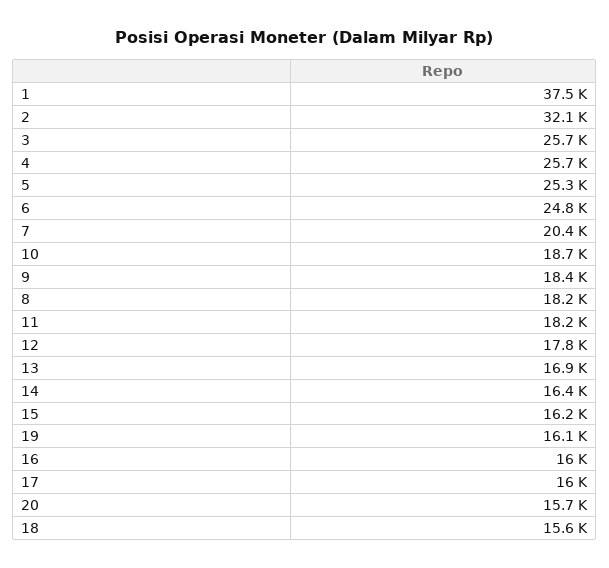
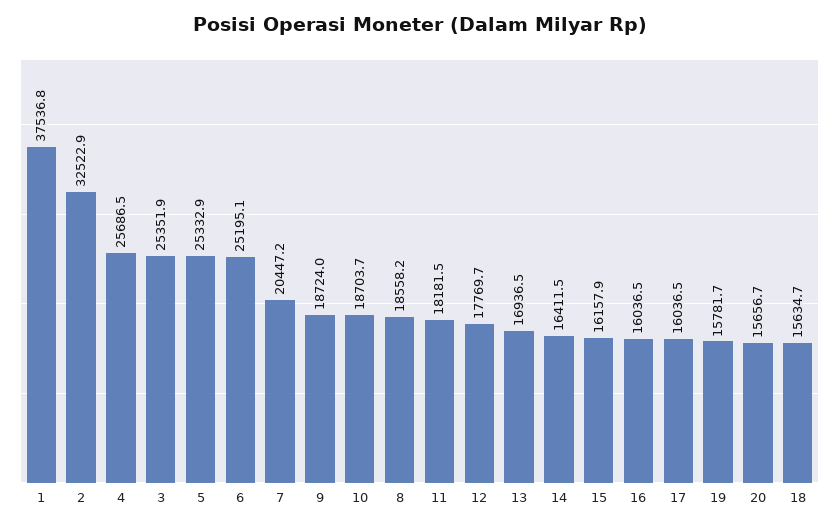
2: 32100 -> 32522.9
3: 25700 -> 25351.9
6: 24800 -> 25195.1
9: 18400 -> 18724
8: 18200 -> 18558.2
19: 16100 -> 15781.7

